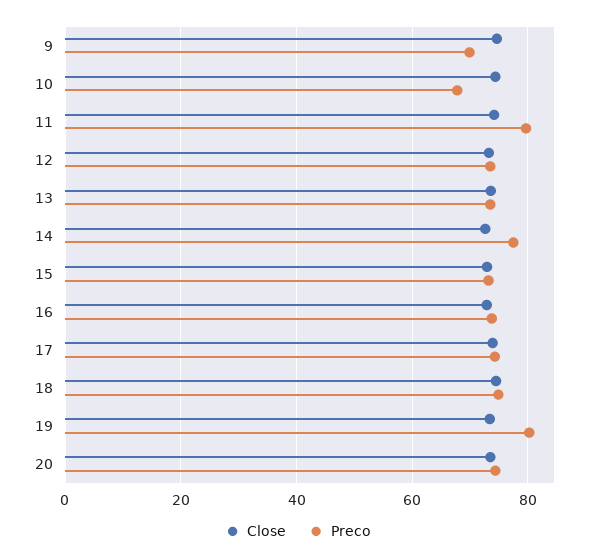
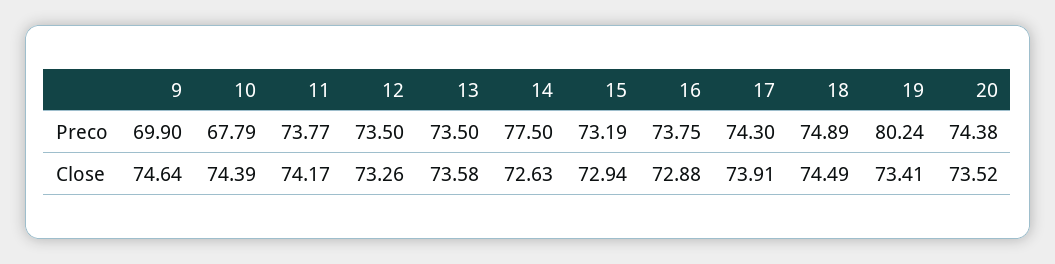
Preco, 11: 80 -> 73.77

